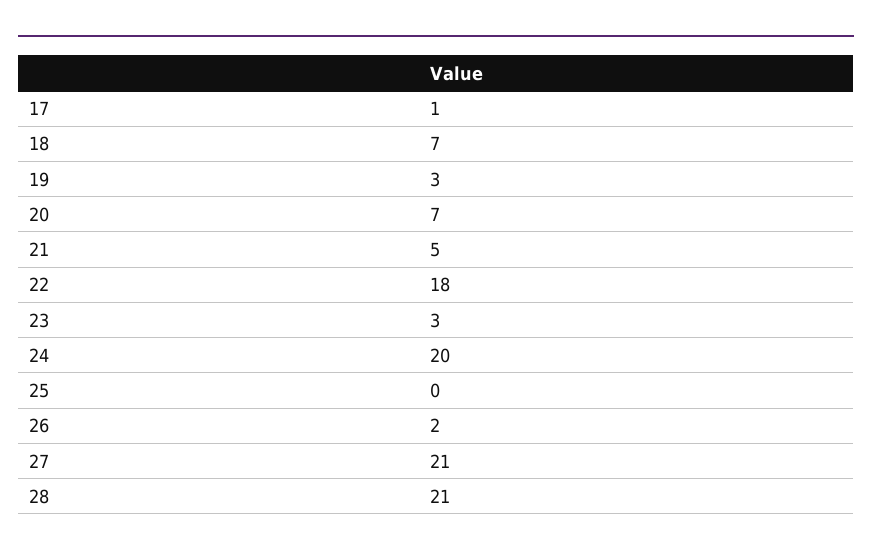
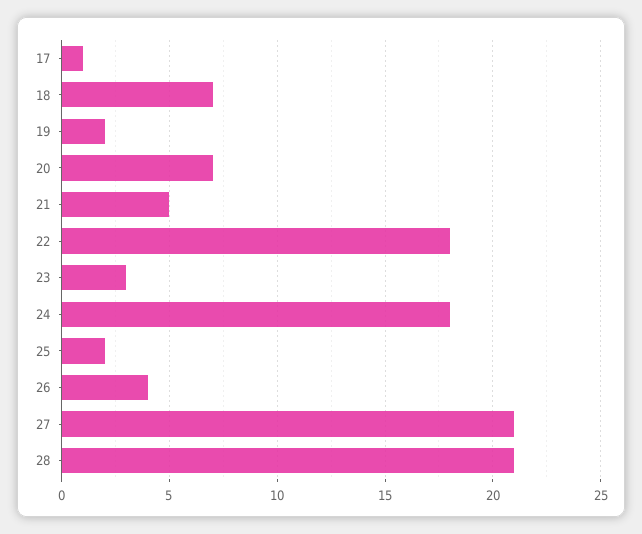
19: 3 -> 2
24: 20 -> 18
25: 0 -> 2
26: 2 -> 4

